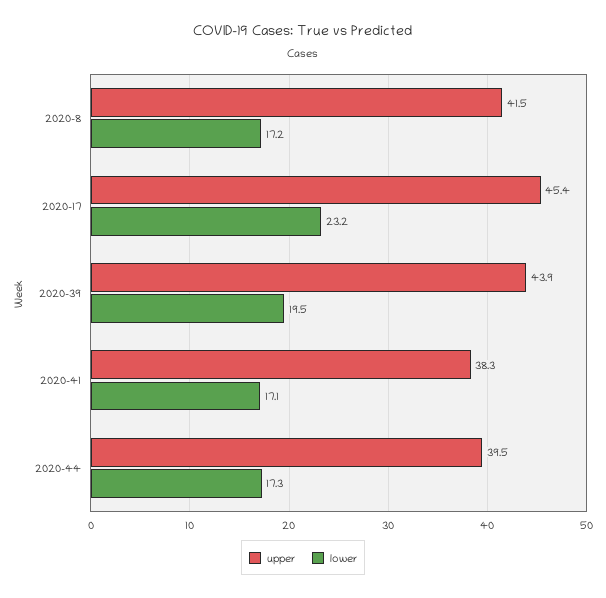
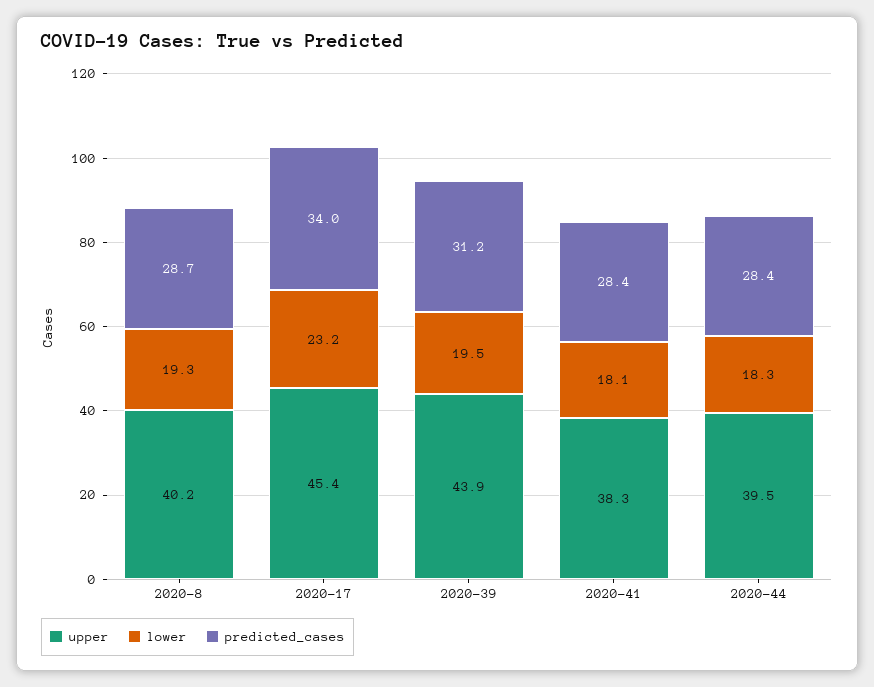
upper, 2020-8: 41.5 -> 40.2
lower, 2020-8: 17.2 -> 19.3
lower, 2020-41: 17.1 -> 18.1
lower, 2020-44: 17.3 -> 18.3
predicted_cases, 2020-8: none -> 28.7
predicted_cases, 2020-17: none -> 34
predicted_cases, 2020-39: none -> 31.2
predicted_cases, 2020-41: none -> 28.4
predicted_cases, 2020-44: none -> 28.4

